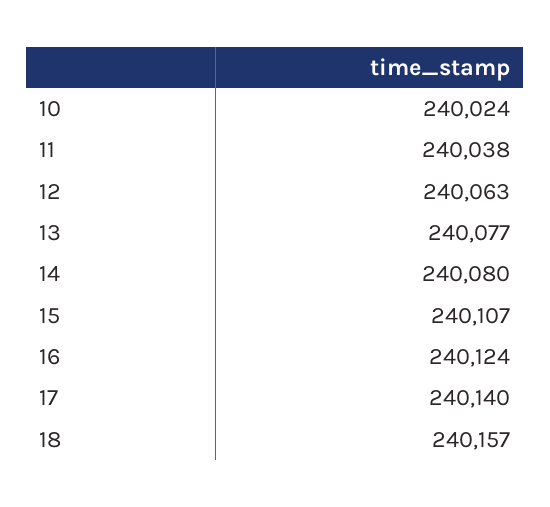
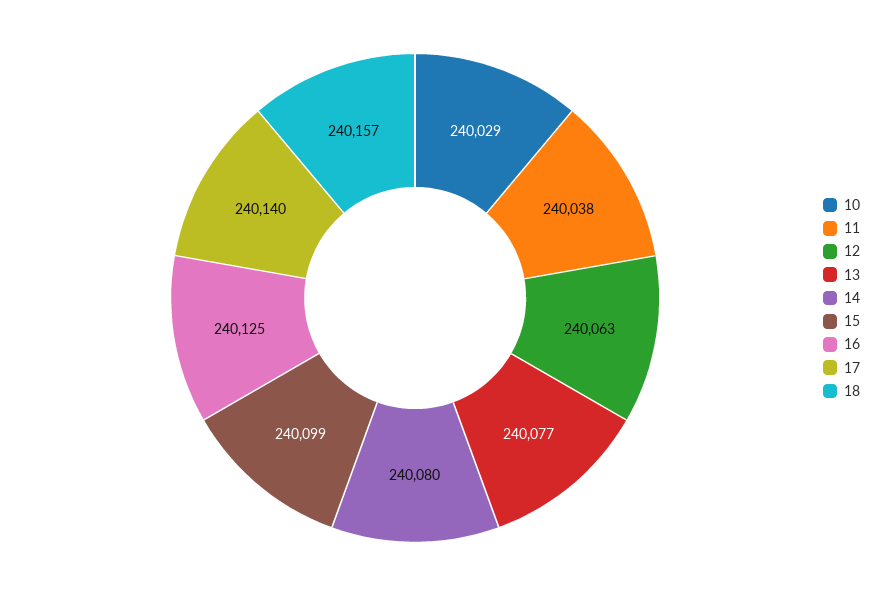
10: 240024 -> 240029
15: 240107 -> 240099
16: 240124 -> 240125

